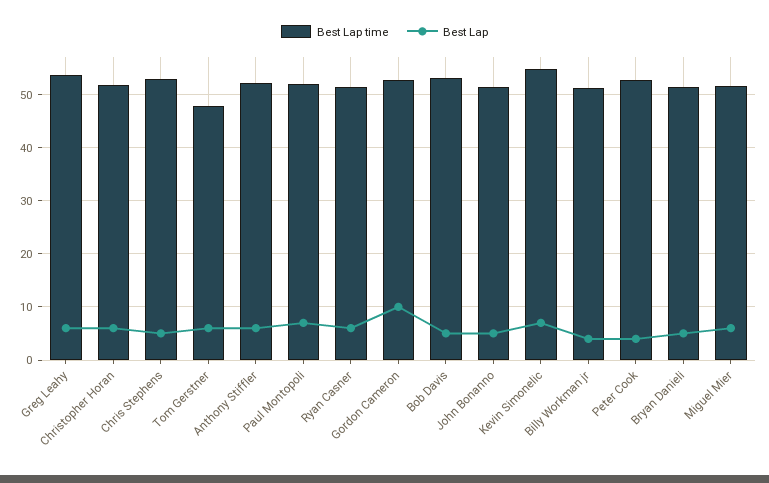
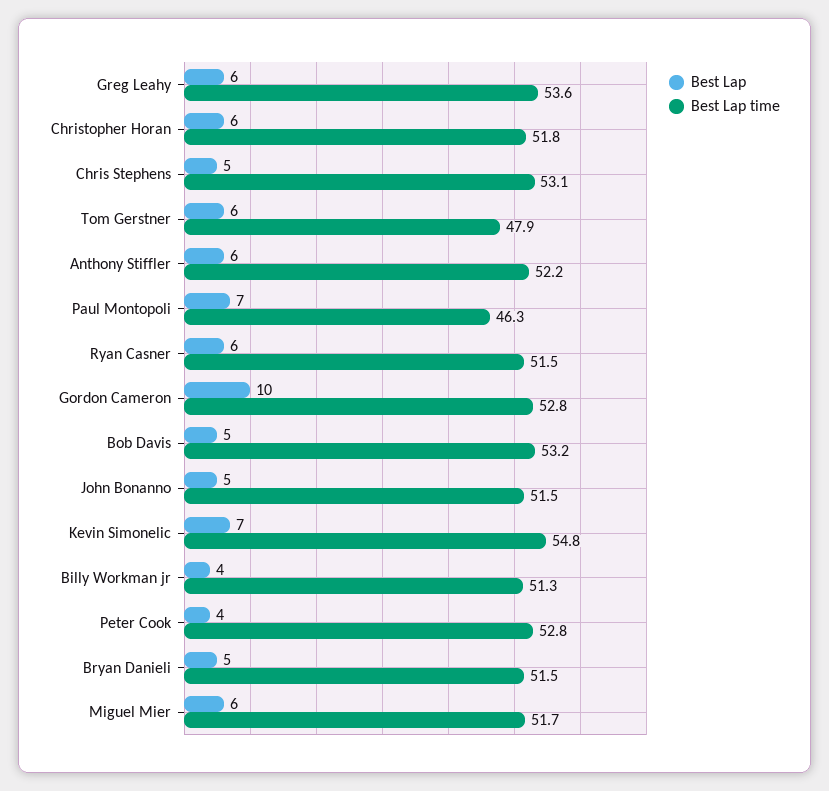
Best Lap time, Paul Montopoli: 52 -> 46.3

